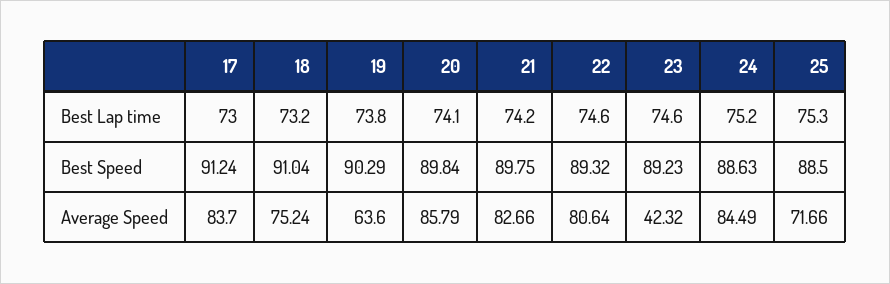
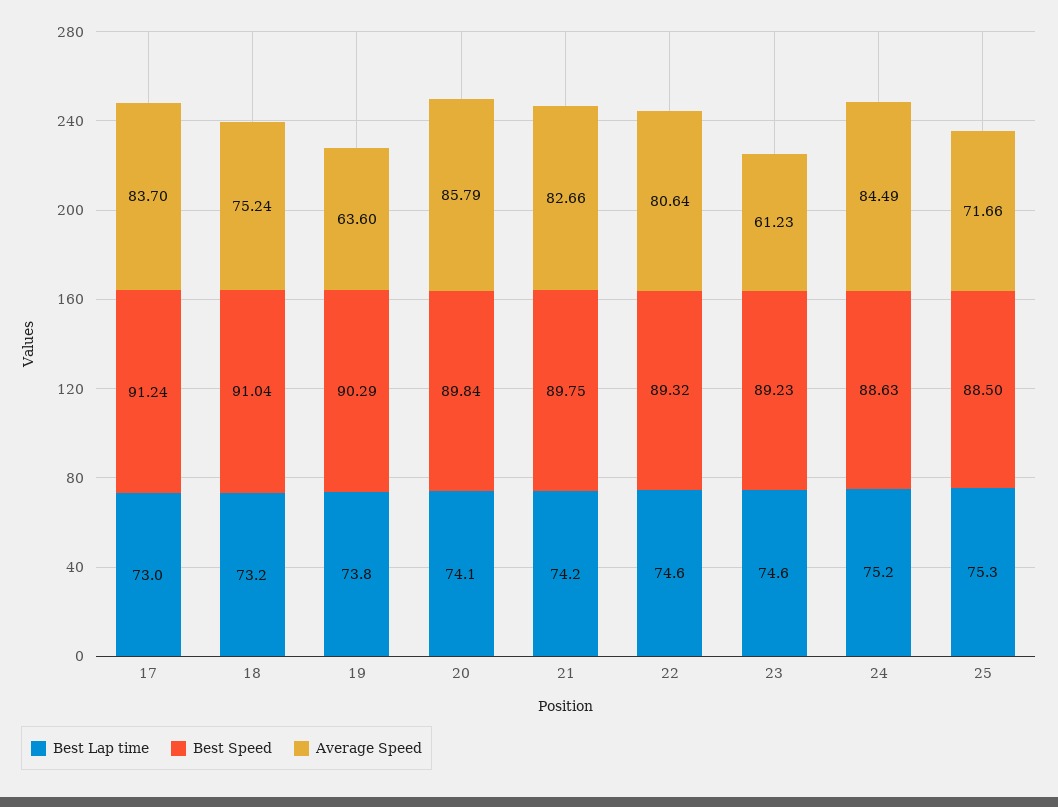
Average Speed, 23: 42.32 -> 61.23

